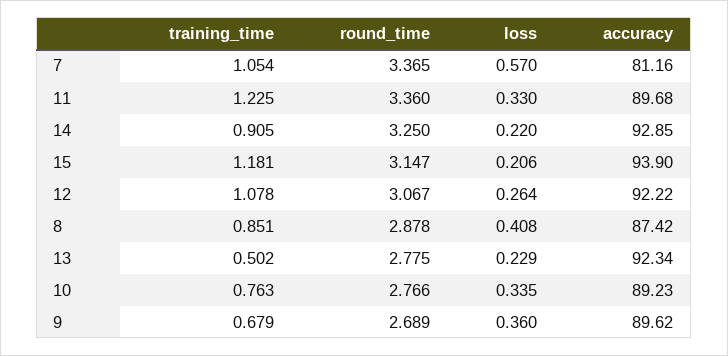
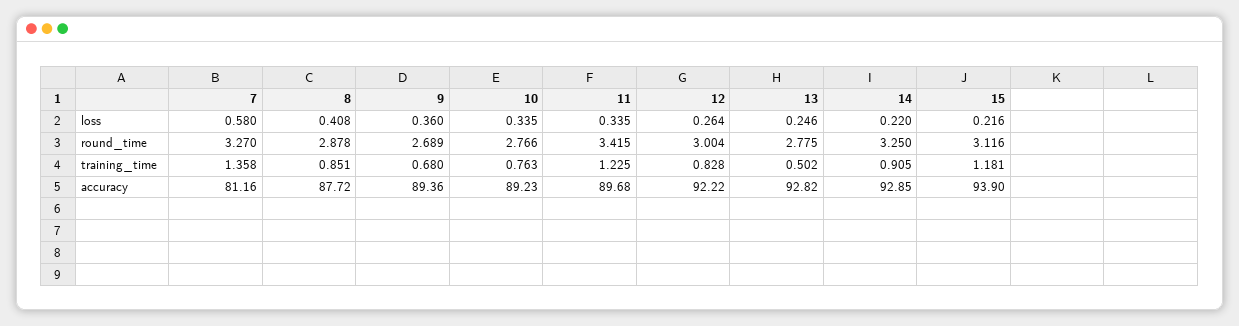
training_time, 7: 1.054 -> 1.358
round_time, 7: 3.365 -> 3.27
loss, 7: 0.57 -> 0.58
round_time, 11: 3.36 -> 3.415
loss, 11: 0.33 -> 0.335
round_time, 15: 3.147 -> 3.116
loss, 15: 0.206 -> 0.216
training_time, 12: 1.078 -> 0.828
round_time, 12: 3.067 -> 3.004
accuracy, 8: 87.42 -> 87.72
loss, 13: 0.229 -> 0.246
accuracy, 13: 92.34 -> 92.82
training_time, 9: 0.679 -> 0.68
accuracy, 9: 89.62 -> 89.36

